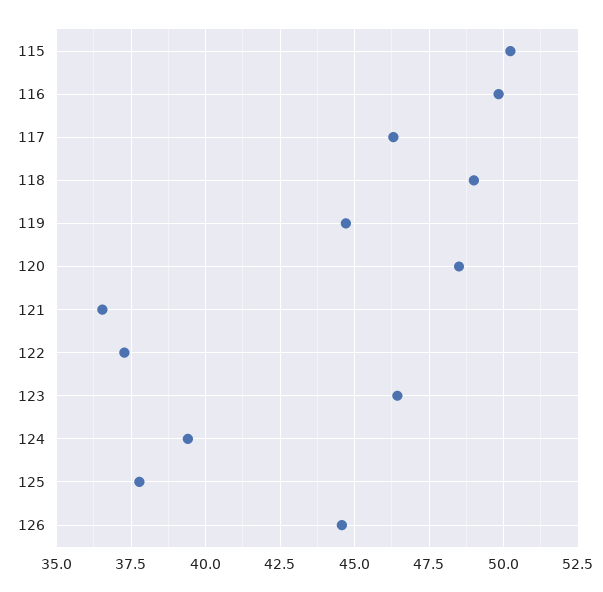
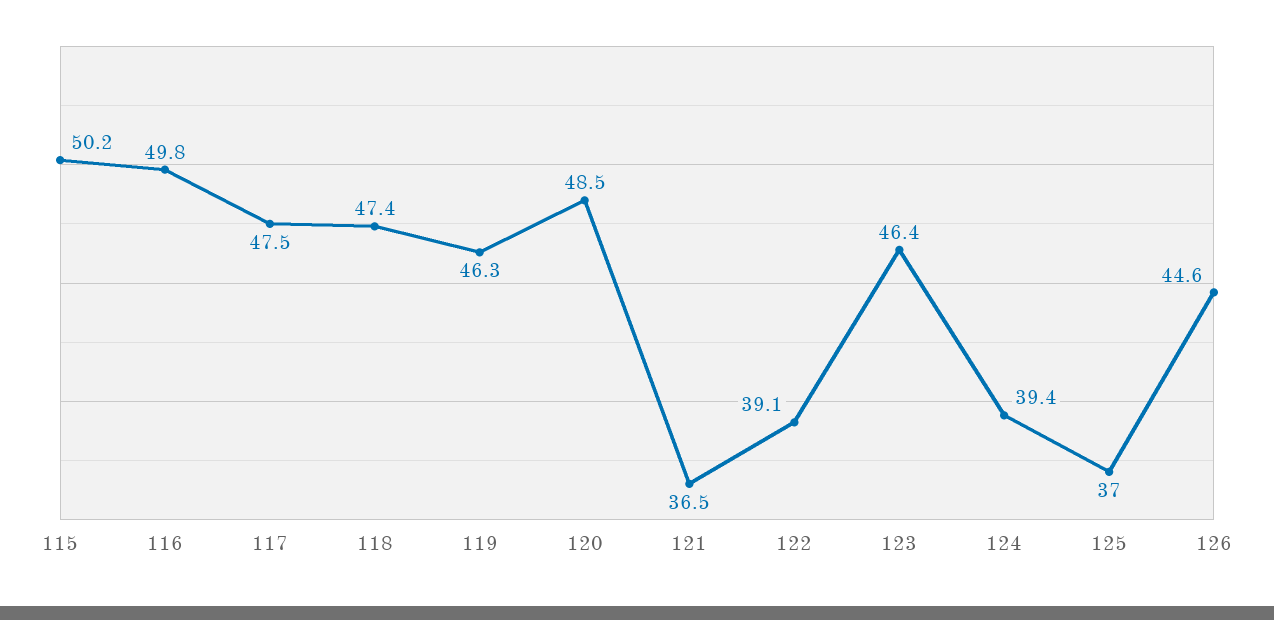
117: 46.25 -> 47.5
118: 49 -> 47.4
119: 44.75 -> 46.3
122: 37.25 -> 39.1
125: 37.75 -> 37

